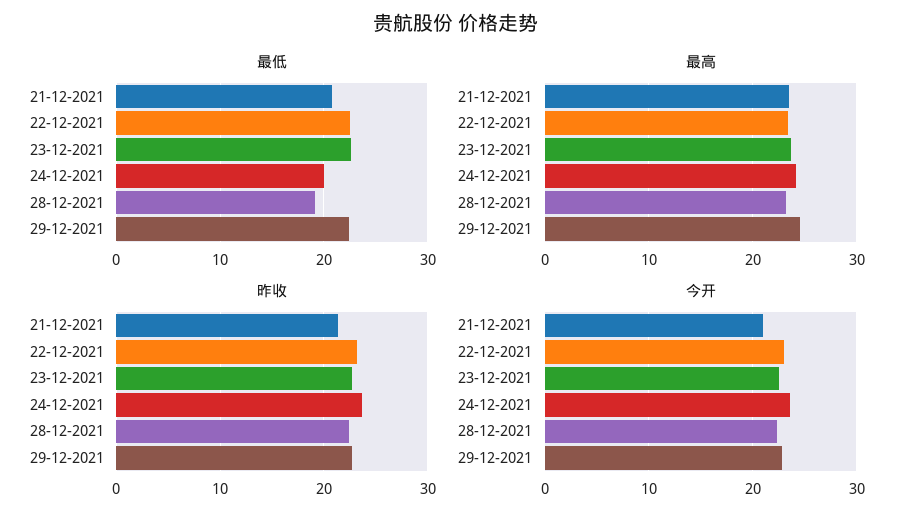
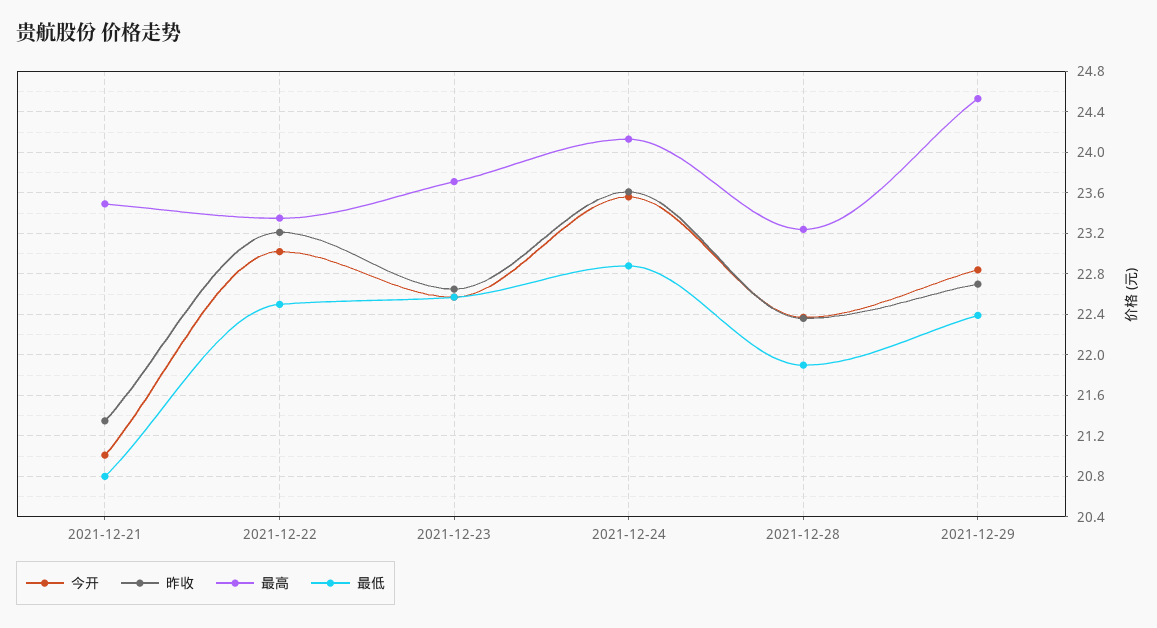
最低, 24-12-2021: 20 -> 22.9
最低, 28-12-2021: 19 -> 21.9

